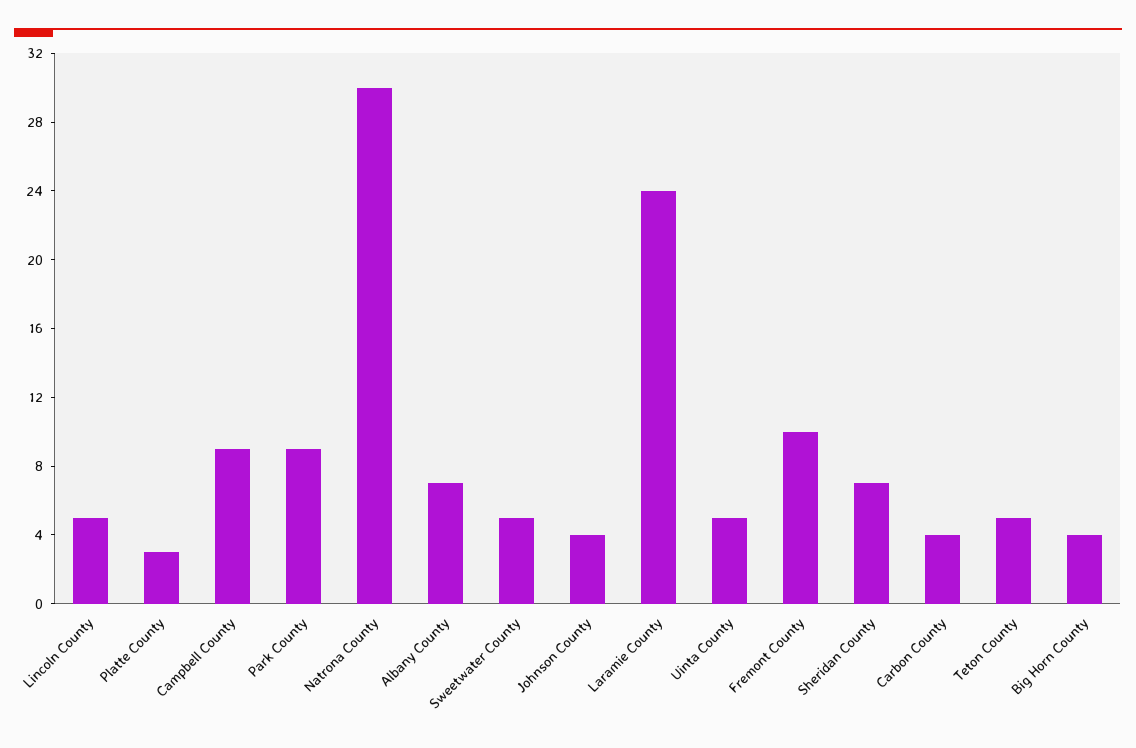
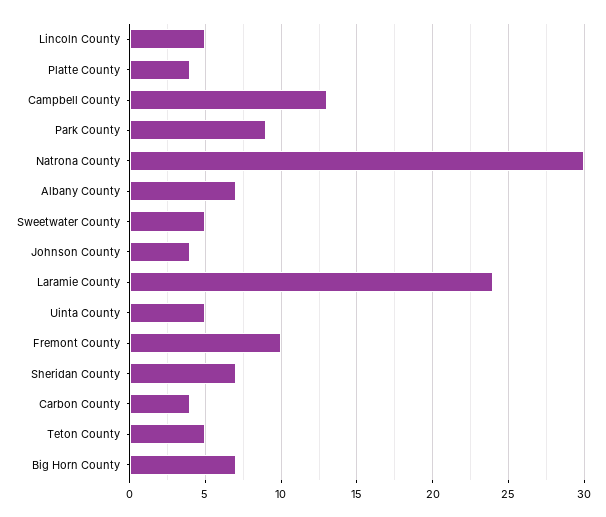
Platte County: 3 -> 4
Campbell County: 9 -> 13
Big Horn County: 4 -> 7

